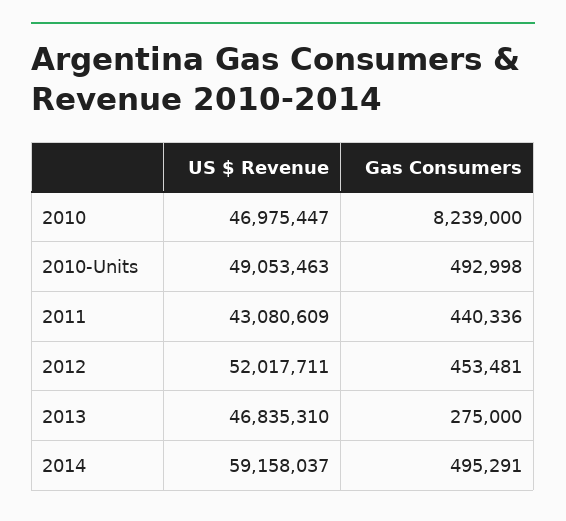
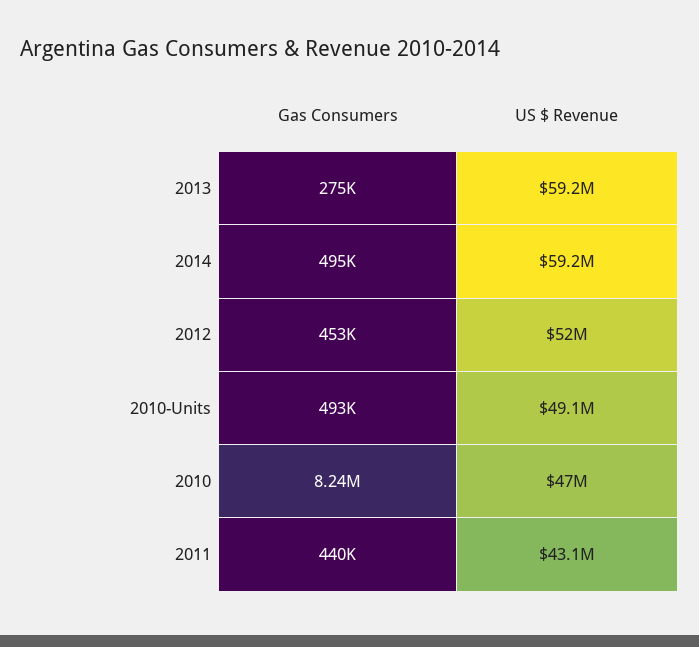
US $ Revenue, 2013: 46835310 -> 59200000

